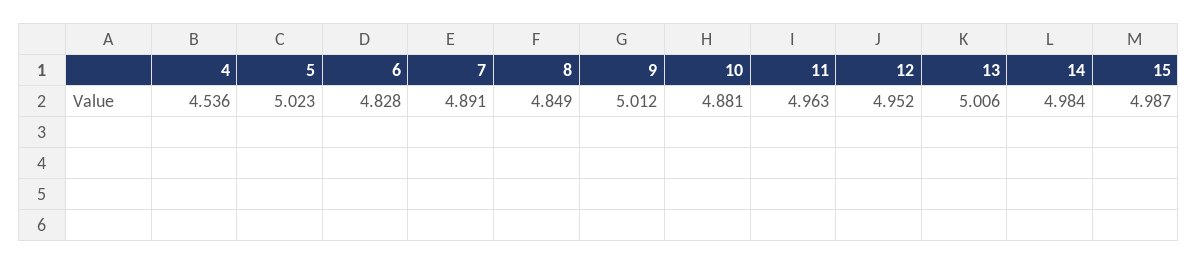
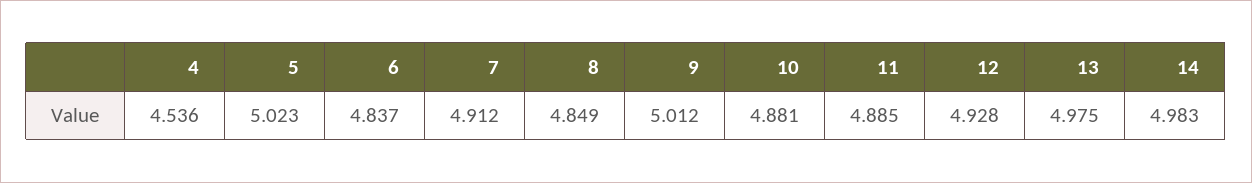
6: 4.828 -> 4.837
7: 4.891 -> 4.912
11: 4.963 -> 4.885
12: 4.952 -> 4.928
13: 5.006 -> 4.975
14: 4.984 -> 4.983
15: 4.987 -> none

